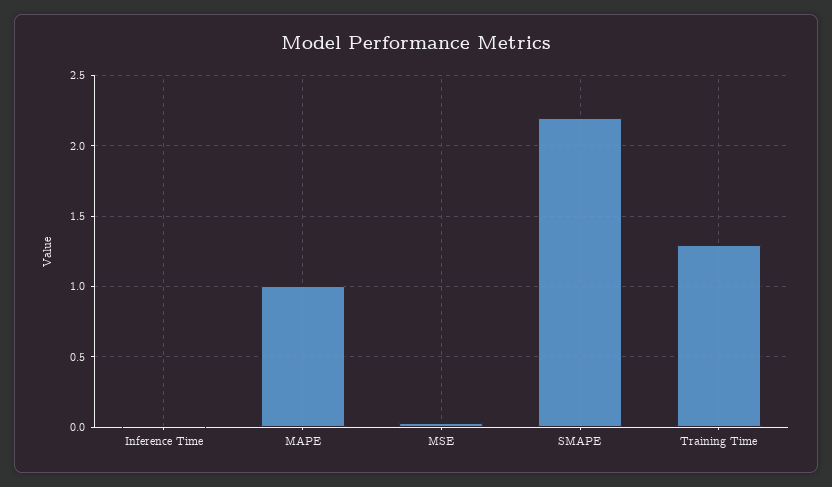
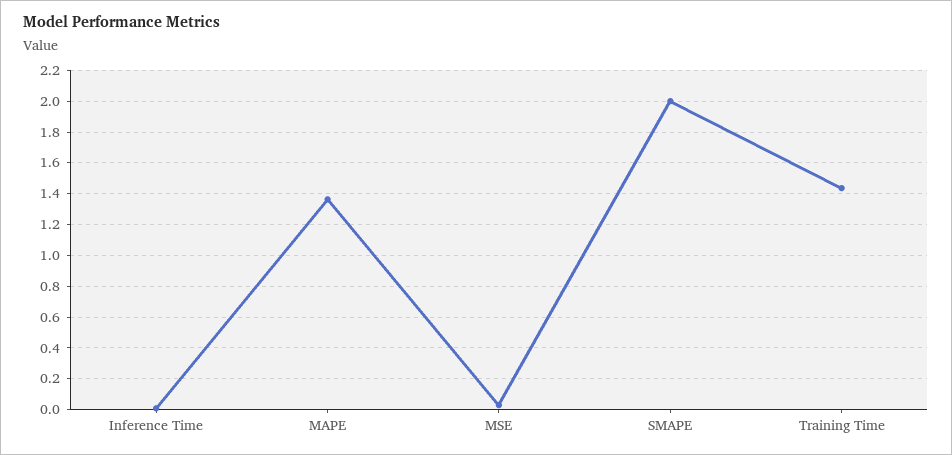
MAPE: 1 -> 1.35
SMAPE: 2.2 -> 2
Training Time: 1.3 -> 1.45

